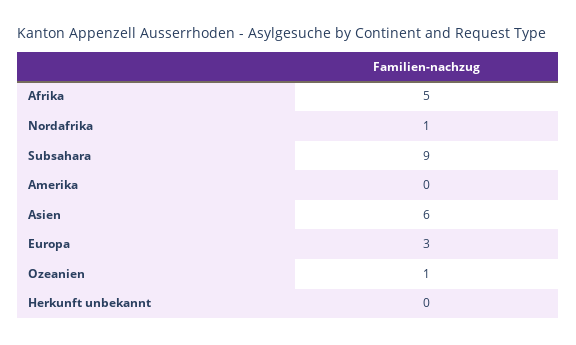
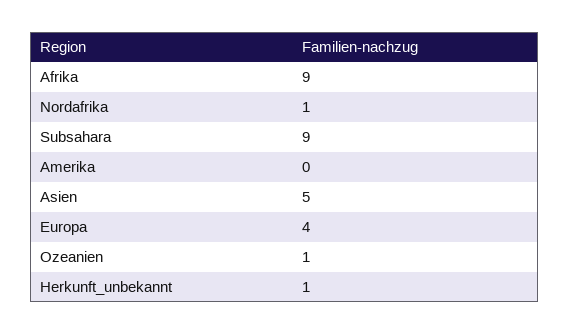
Afrika: 5 -> 9
Asien: 6 -> 5
Europa: 3 -> 4
Herkunft unbekannt: 0 -> 1

